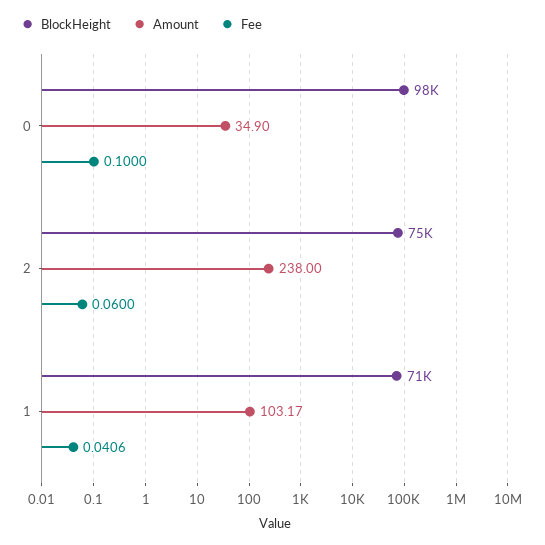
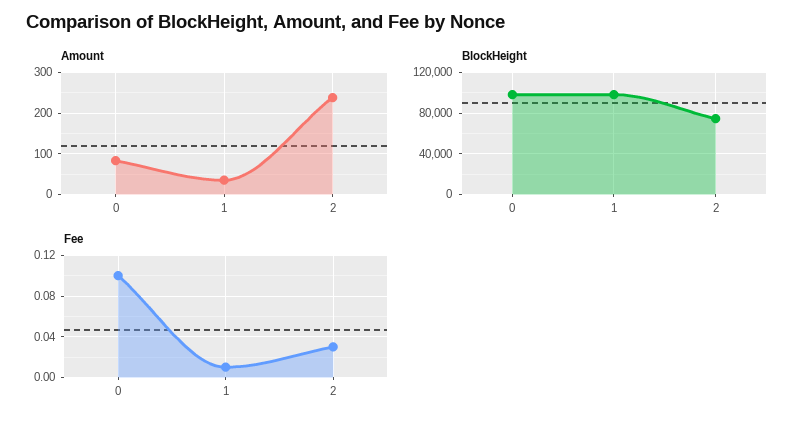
Amount, 0: 34.9 -> 80
Fee, 2: 0.06 -> 0.03
BlockHeight, 1: 71000 -> 100000
Amount, 1: 103.17 -> 40
Fee, 1: 0.0406 -> 0.01

